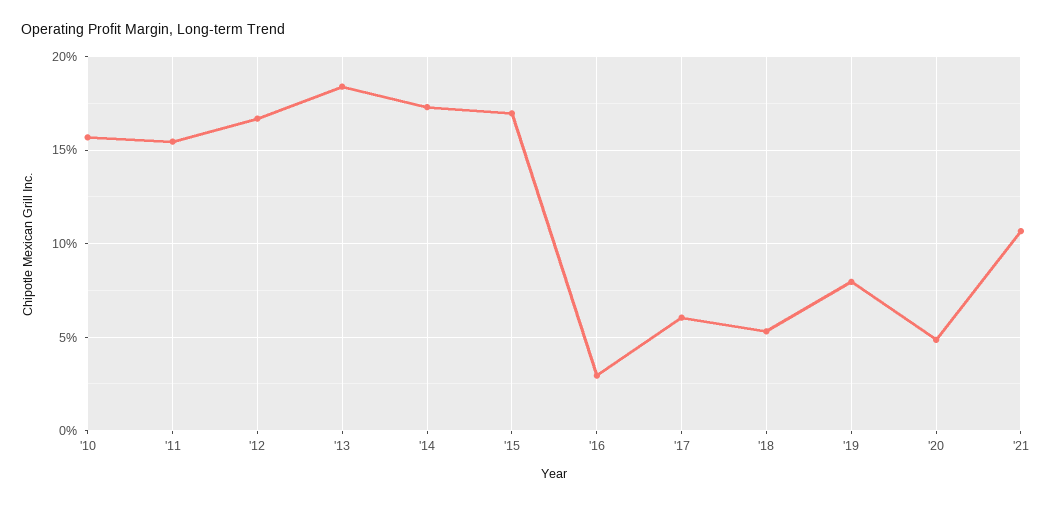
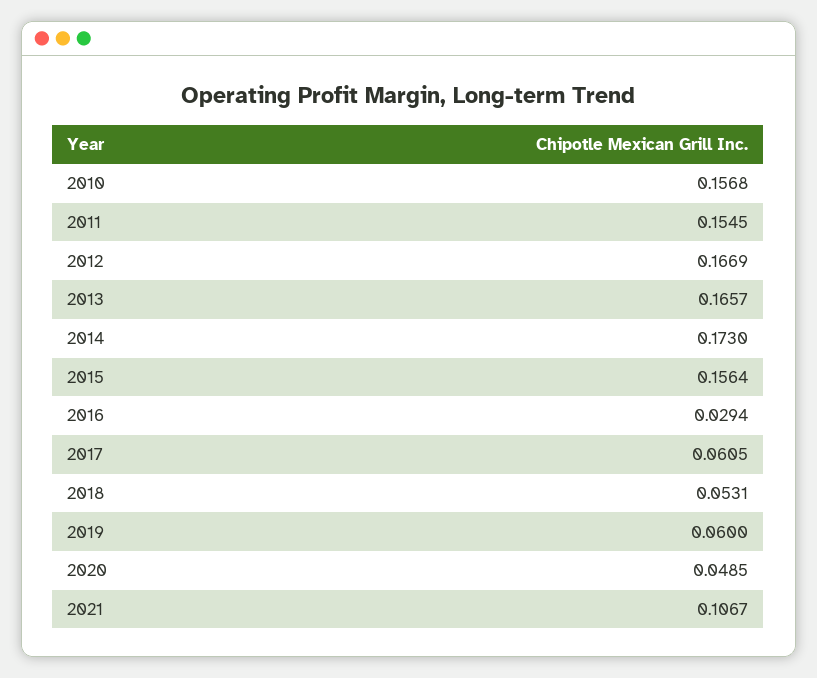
'13: 0.185 -> 0.1657
'15: 0.17 -> 0.1564
'19: 0.08 -> 0.06

